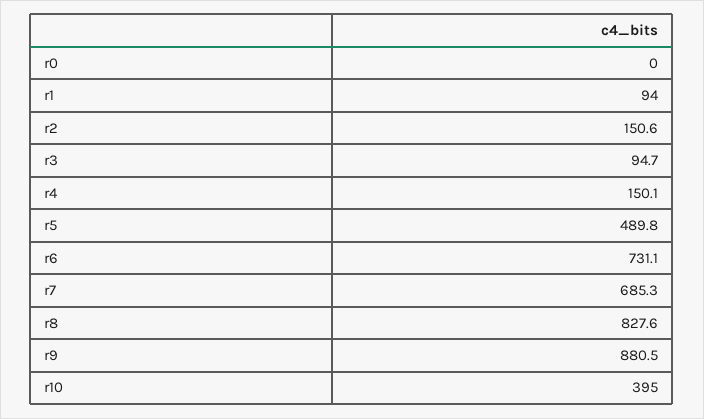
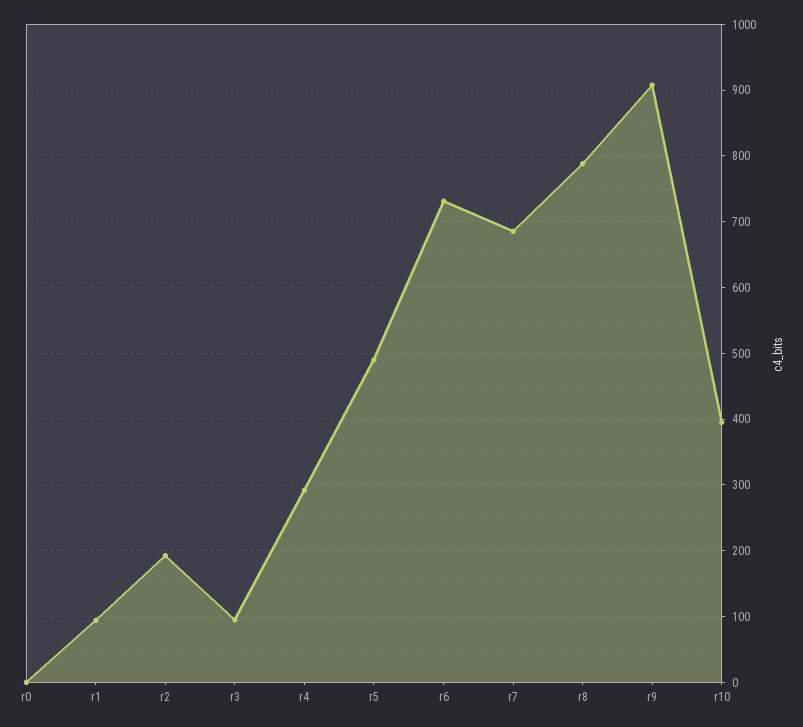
r2: 150.6 -> 190
r4: 150.1 -> 290
r8: 827.6 -> 790
r9: 880.5 -> 910

